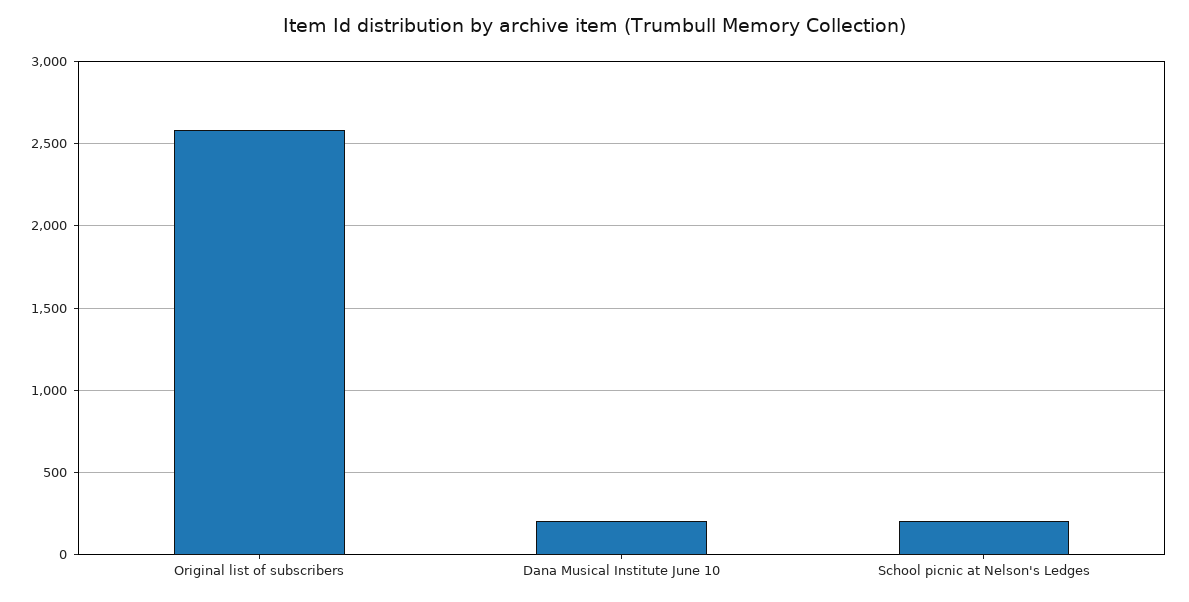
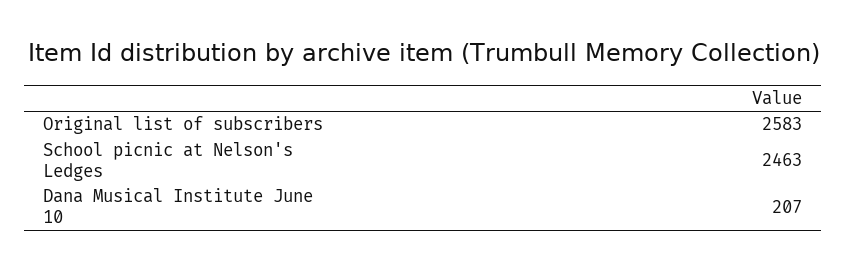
School picnic at Nelson's Ledges: 200 -> 2463

